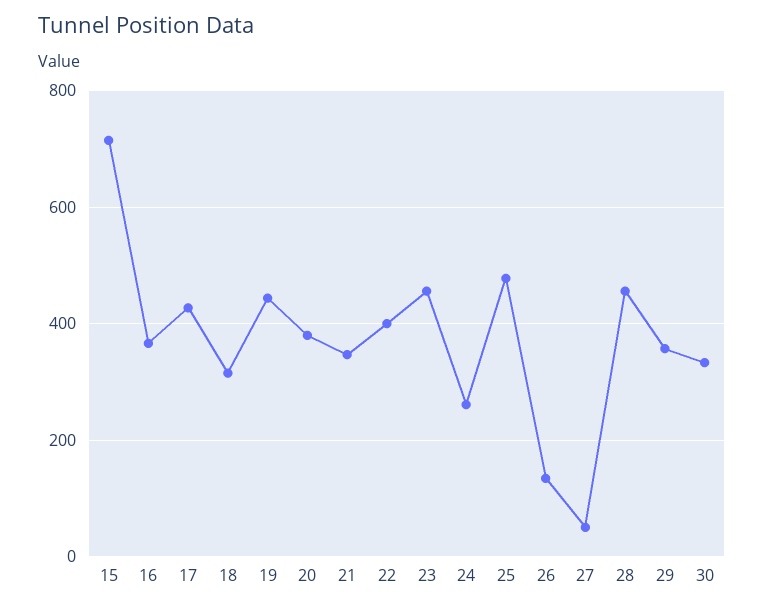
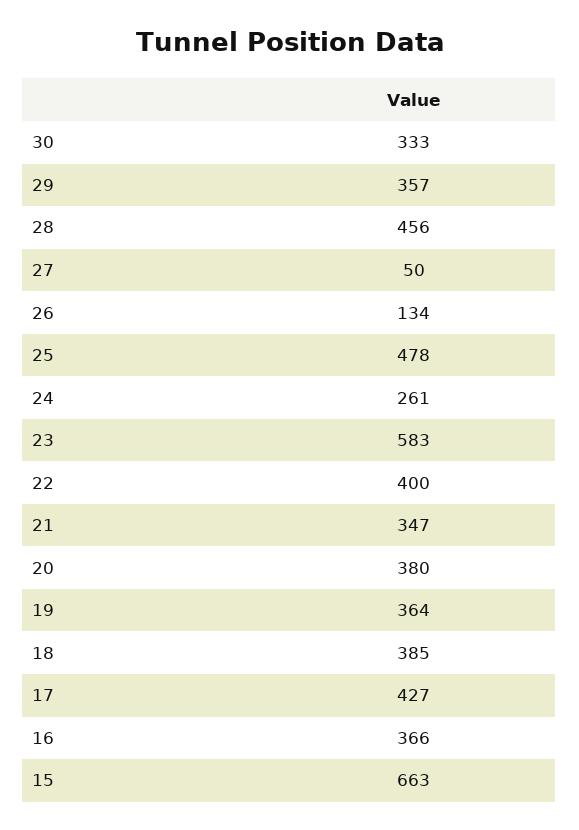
15: 720 -> 663
18: 320 -> 385
19: 440 -> 364
23: 460 -> 583

